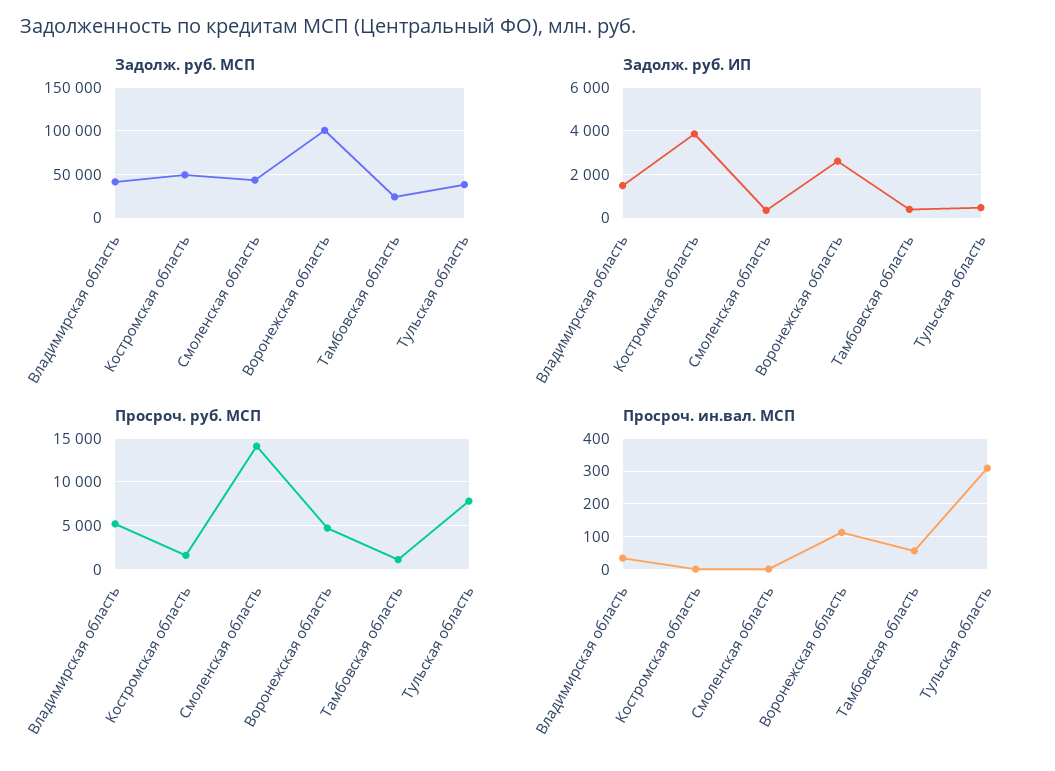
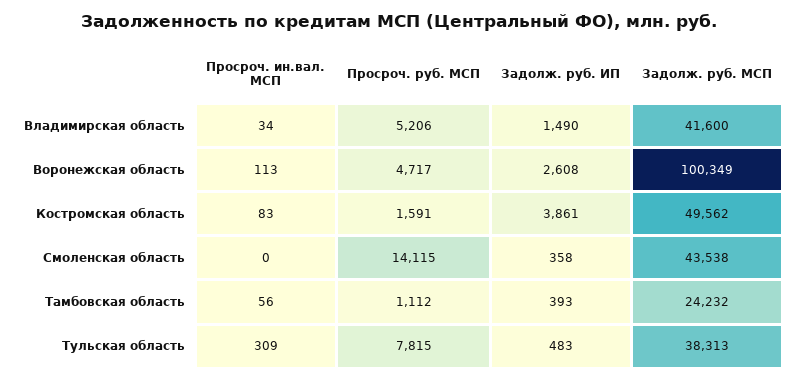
Просроч. ин.вал. МСП, Костромская область: 0 -> 83

